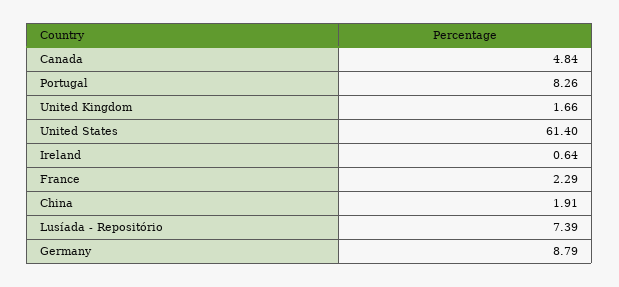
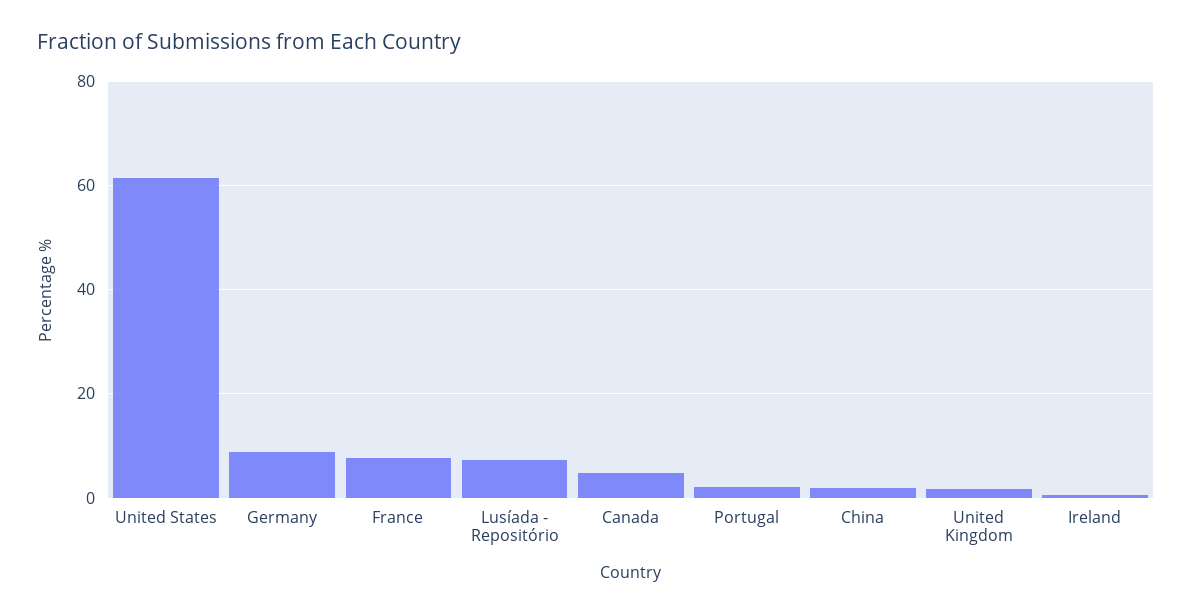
Portugal: 8.26 -> 2
France: 2.29 -> 8

